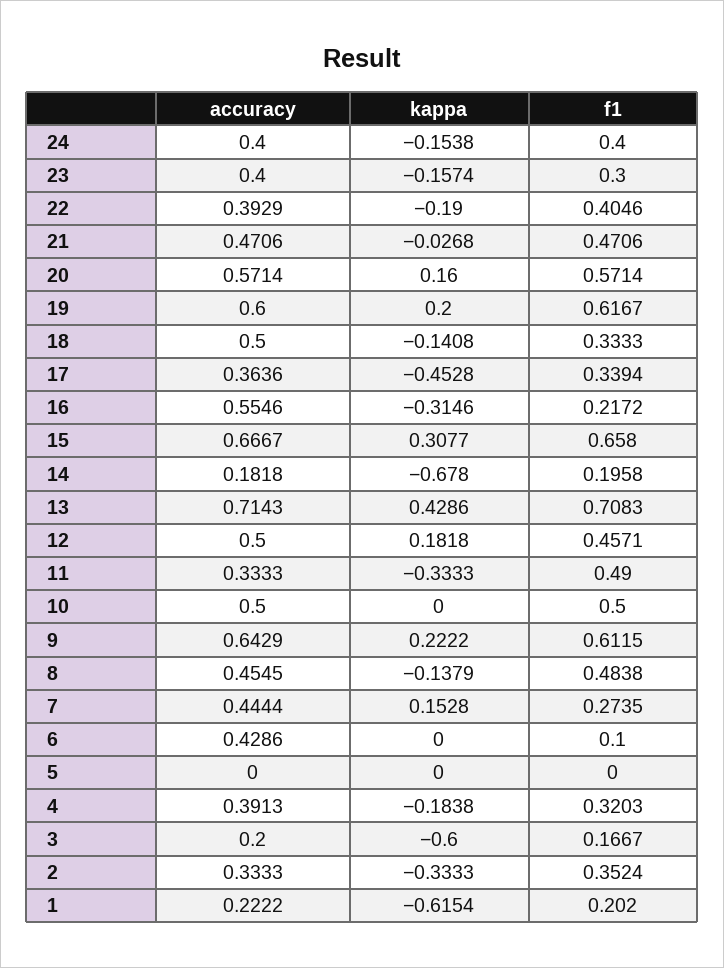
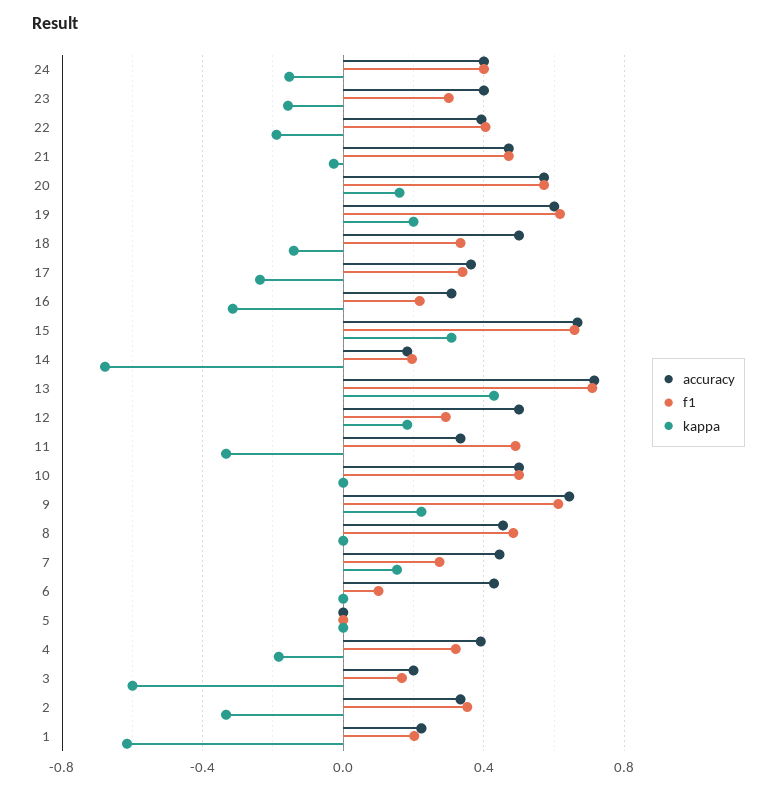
kappa, 17: -0.4528 -> -0.25
accuracy, 16: 0.5546 -> 0.3
f1, 12: 0.4571 -> 0.3
kappa, 8: -0.1379 -> 0

